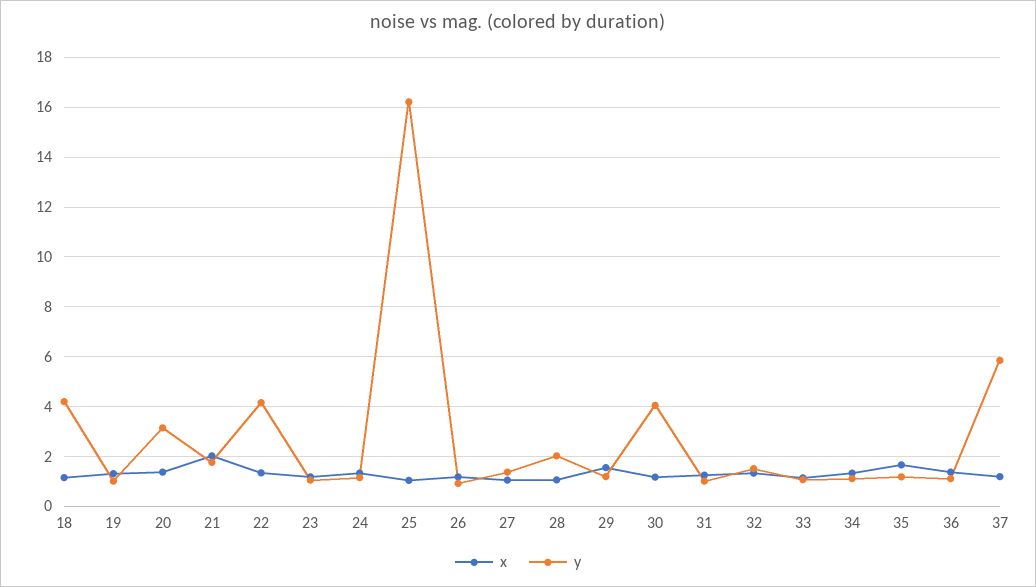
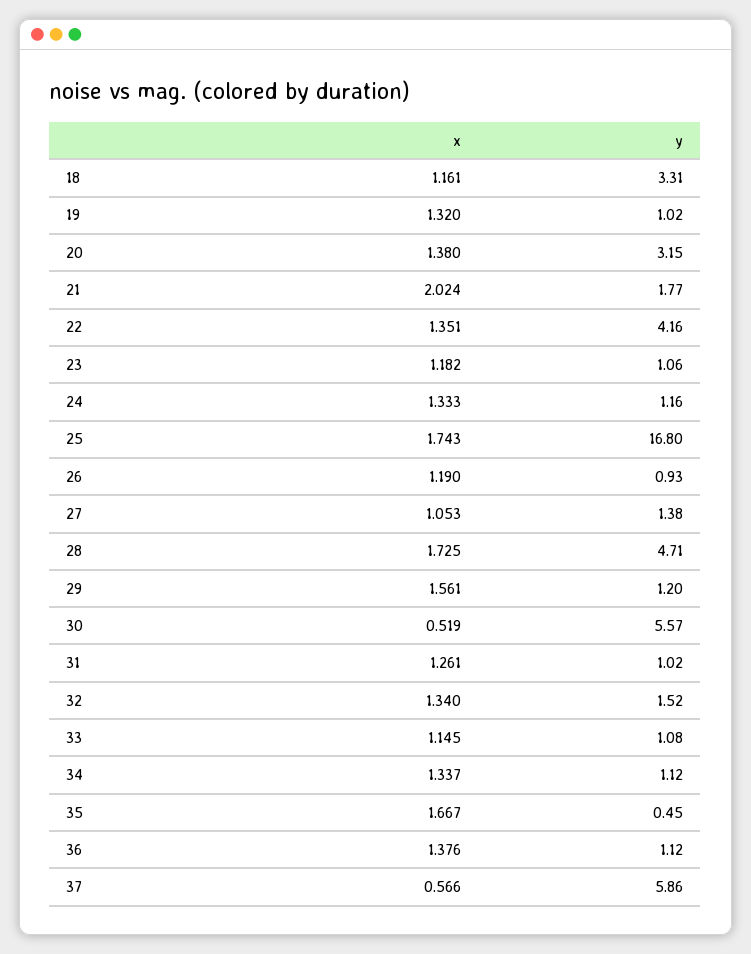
y, 18: 4.25 -> 3.31
x, 25: 1 -> 1.743
y, 25: 16.25 -> 16.8
x, 28: 1 -> 1.725
y, 28: 2 -> 4.71
x, 30: 1.25 -> 0.519
y, 30: 4 -> 5.57
y, 35: 1.25 -> 0.45
x, 37: 1.25 -> 0.566

